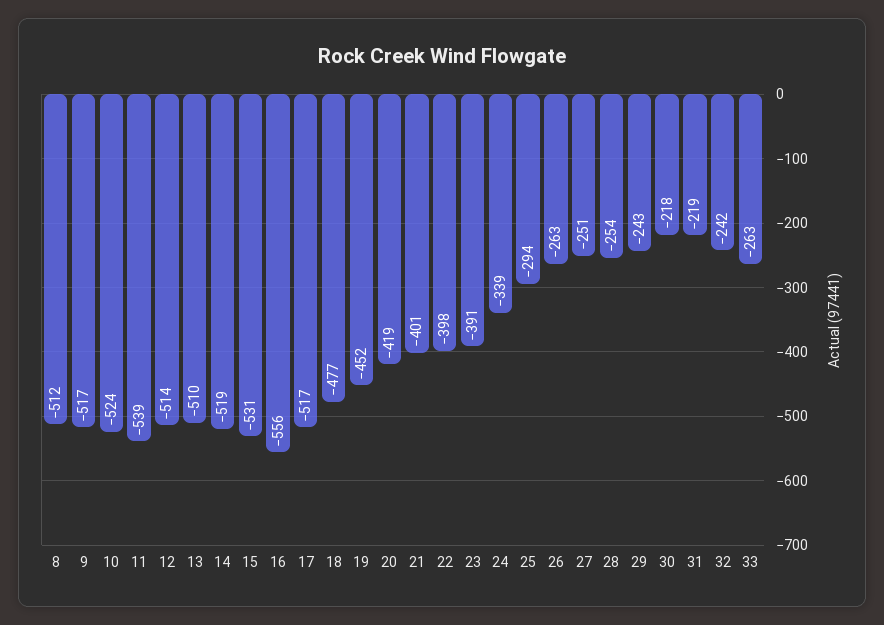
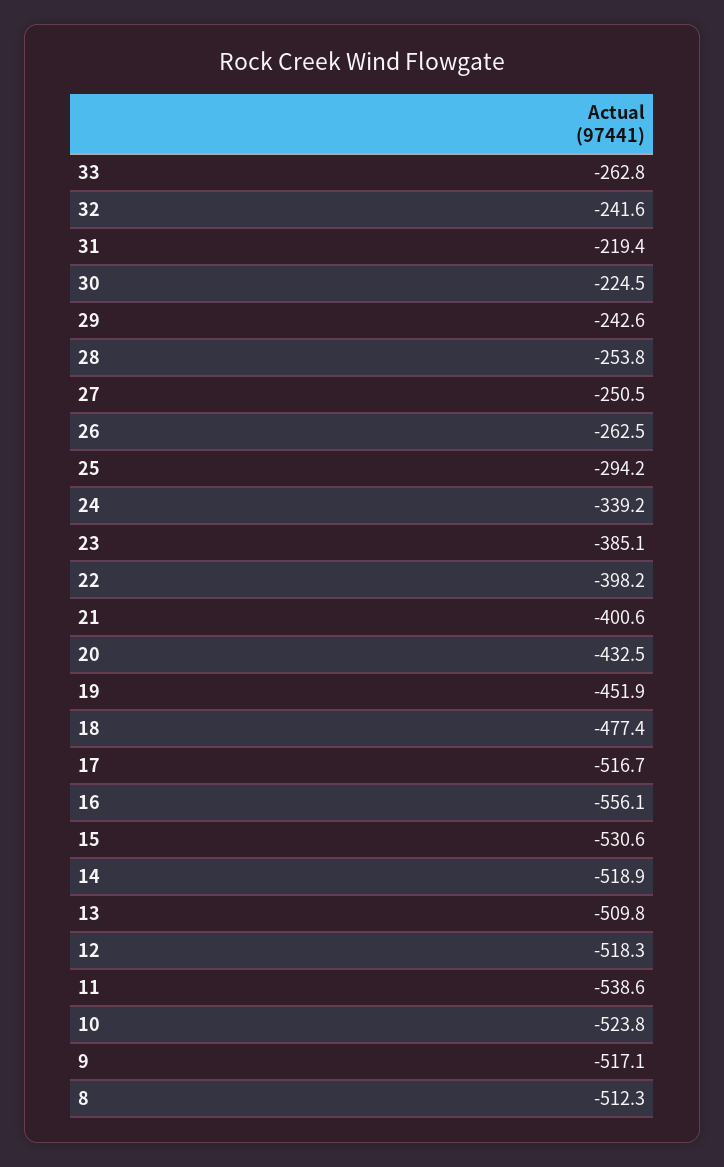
12: -514 -> -518.3
20: -419 -> -432.5
23: -391 -> -385.1
30: -218 -> -224.5

